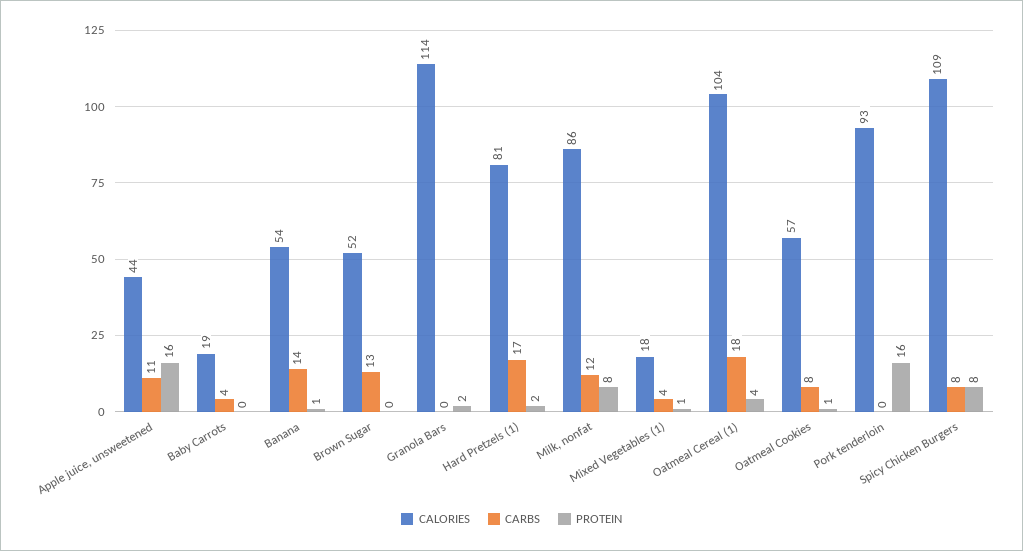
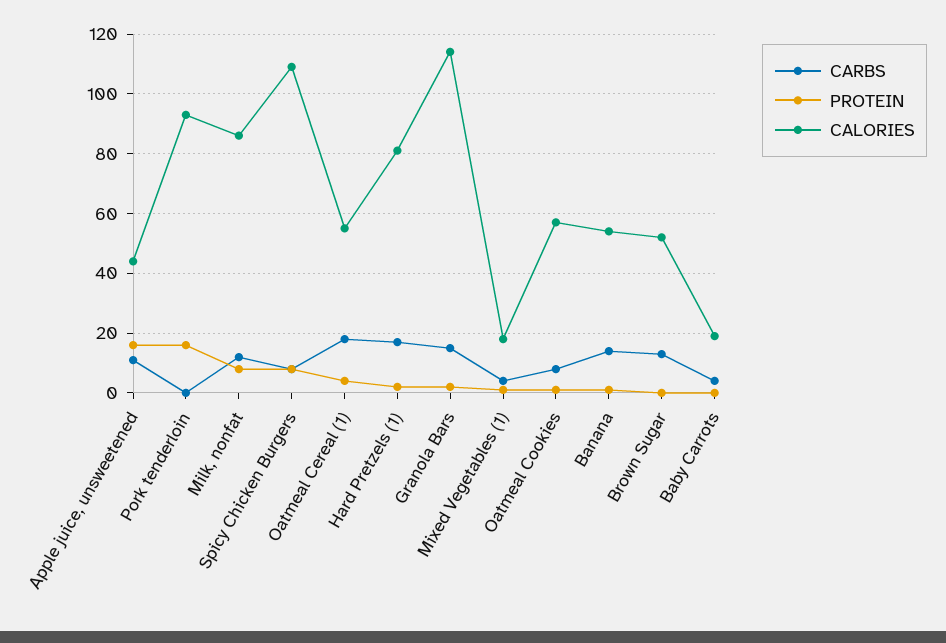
CARBS, Granola Bars: 0 -> 15
CALORIES, Oatmeal Cereal (1): 104 -> 55

